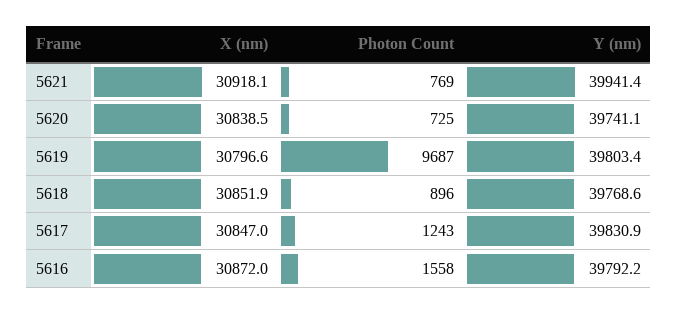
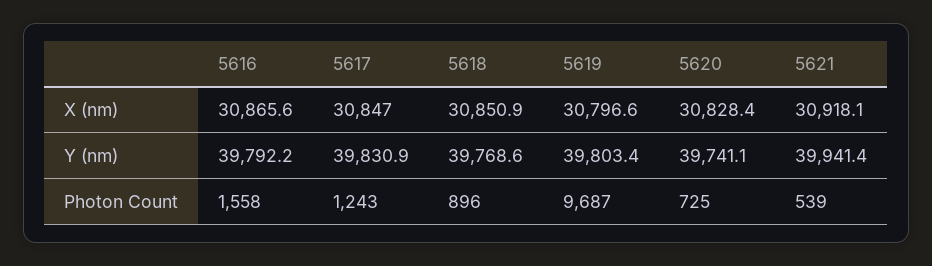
Photon Count, 5621: 769 -> 539
X (nm), 5620: 30838.5 -> 30828.4
X (nm), 5618: 30851.9 -> 30850.9
X (nm), 5616: 30872 -> 30865.6

